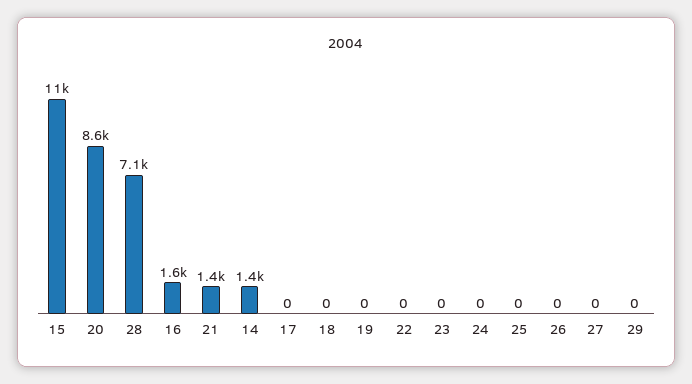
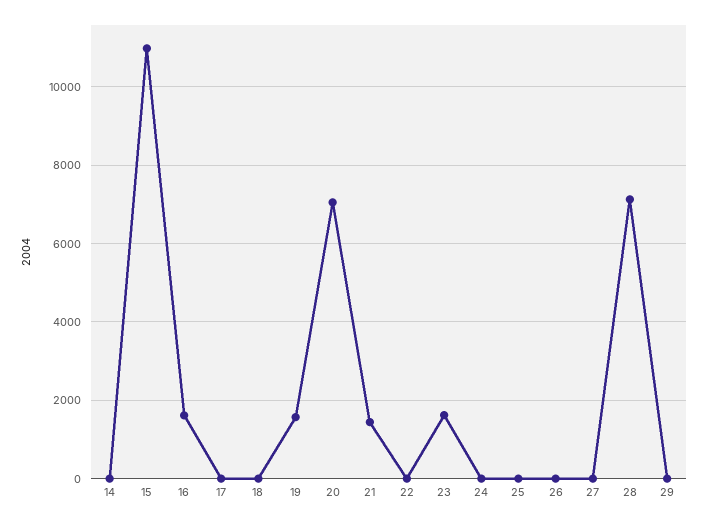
20: 8600 -> 7000
14: 1400 -> 0
19: 0 -> 1600
23: 0 -> 1600

